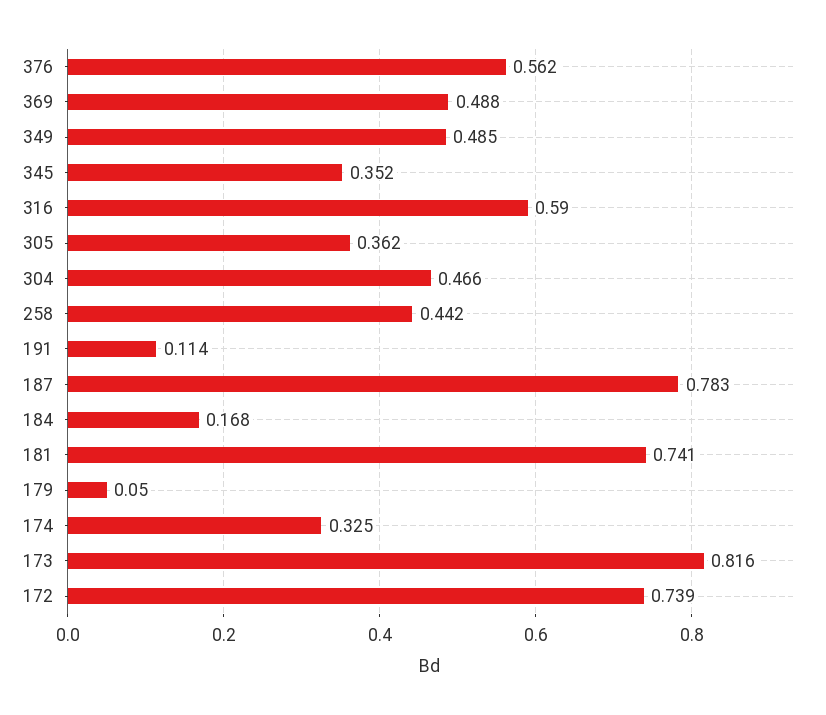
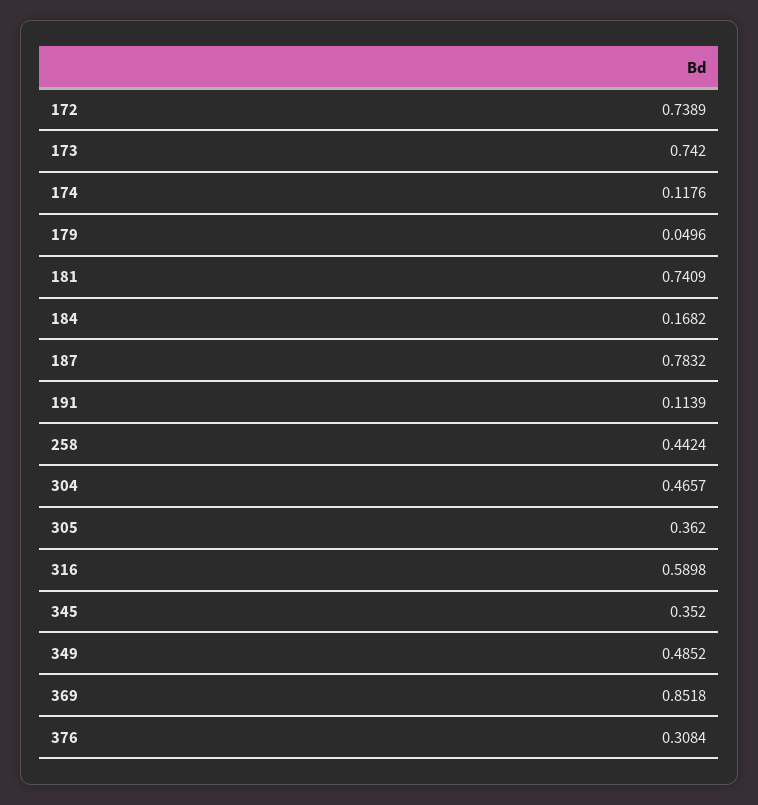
376: 0.562 -> 0.3084
369: 0.488 -> 0.8518
174: 0.325 -> 0.1176
173: 0.816 -> 0.742

